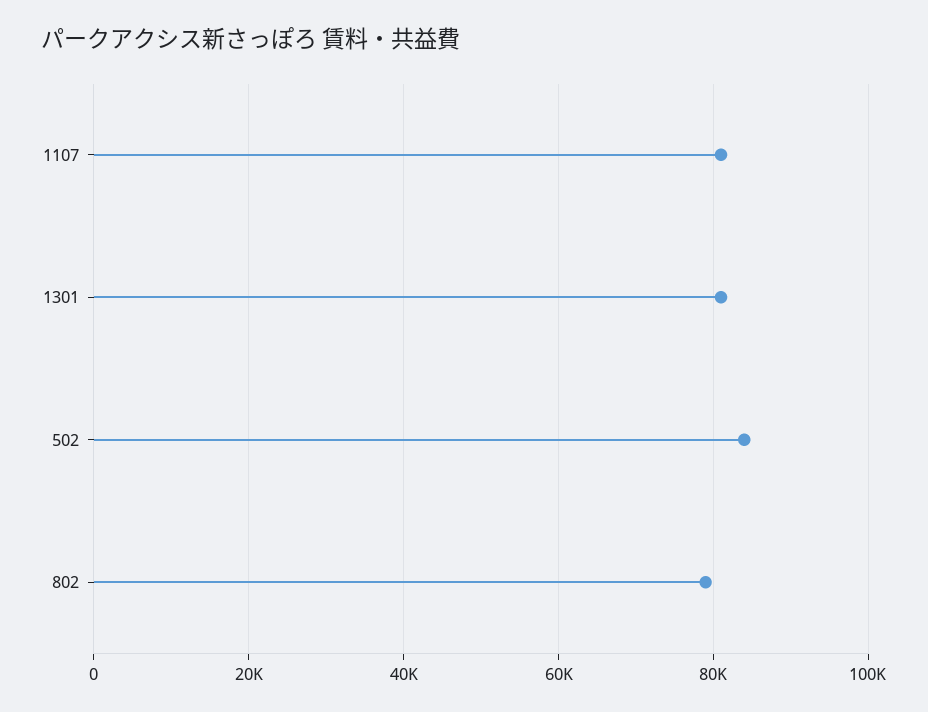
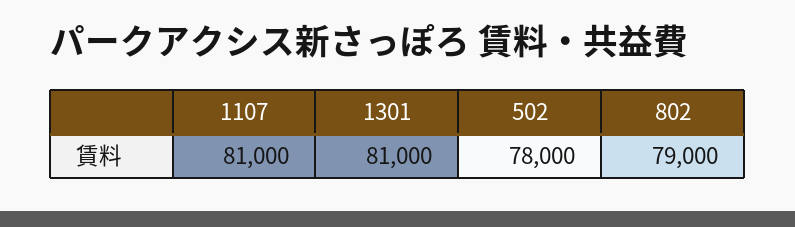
502: 84000 -> 78000

